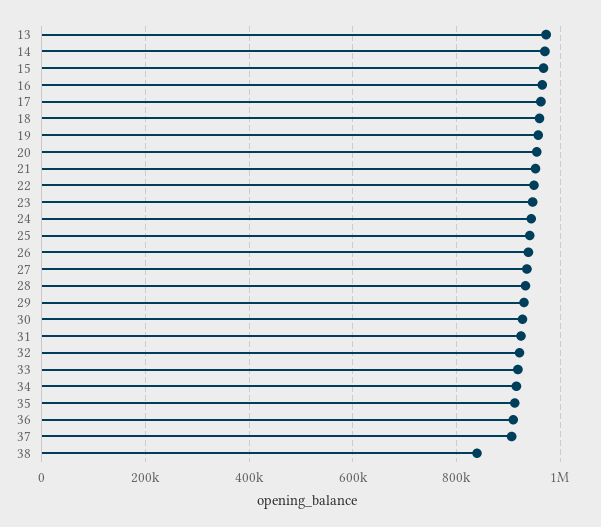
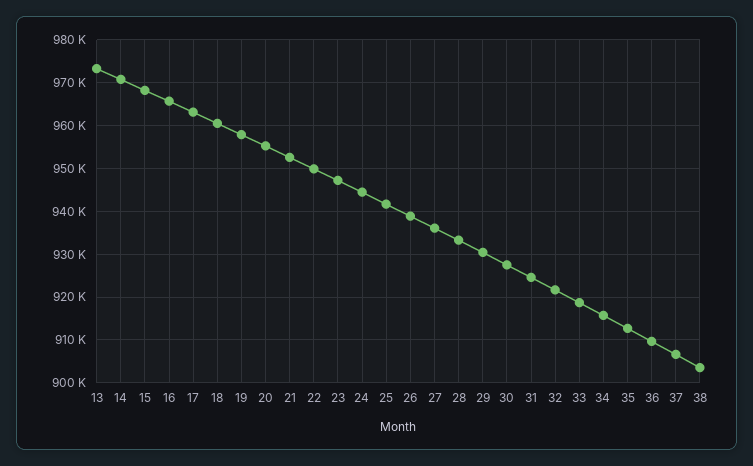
38: 840000 -> 904000

